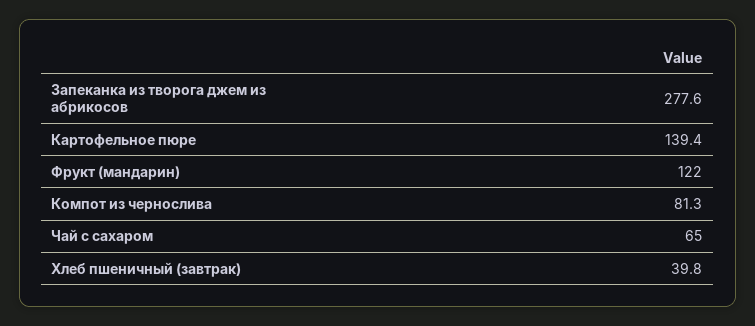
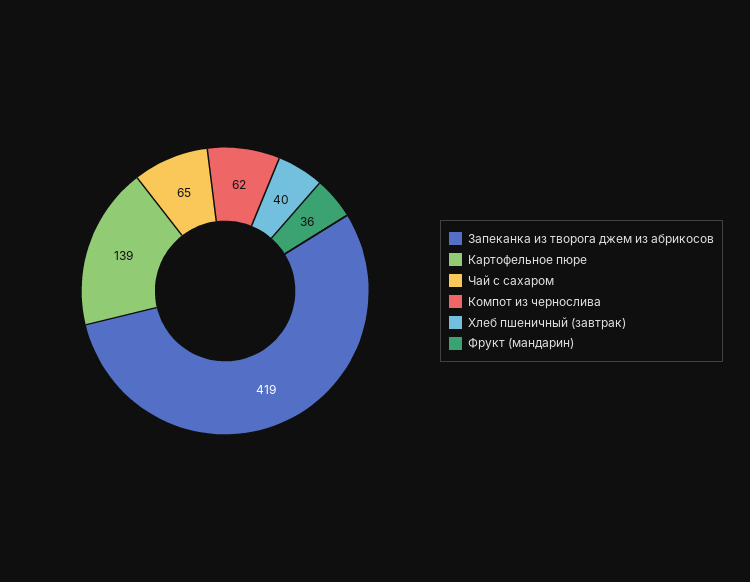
Запеканка из творога джем из абрикосов: 277.6 -> 419
Фрукт (мандарин): 122 -> 36
Компот из чернослива: 81.3 -> 62

